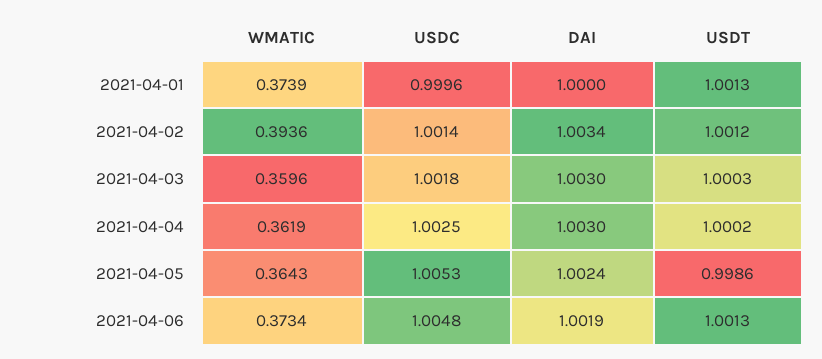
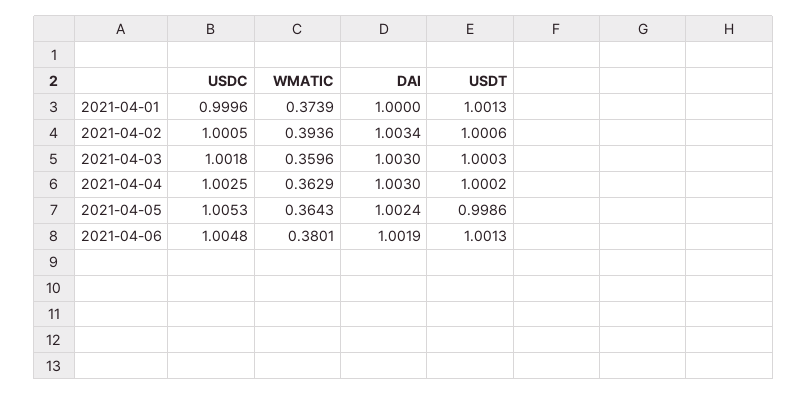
USDC, 2021-04-02: 1.0014 -> 1.0005
USDT, 2021-04-02: 1.0012 -> 1.0006
WMATIC, 2021-04-04: 0.3619 -> 0.3629
WMATIC, 2021-04-06: 0.3734 -> 0.3801

